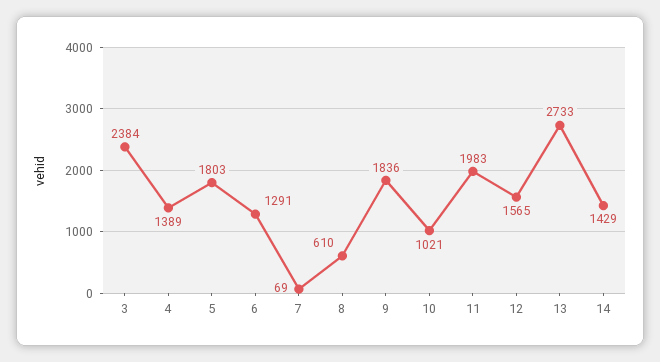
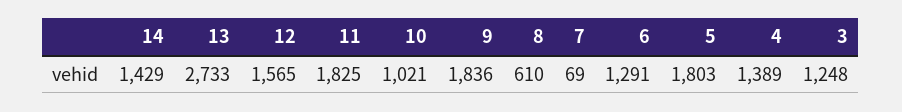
3: 2384 -> 1248
11: 1983 -> 1825

